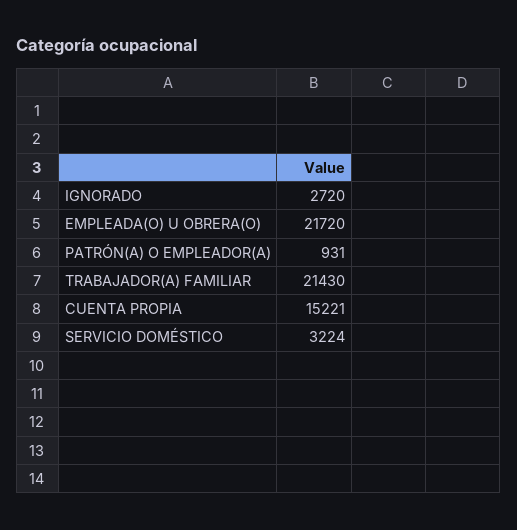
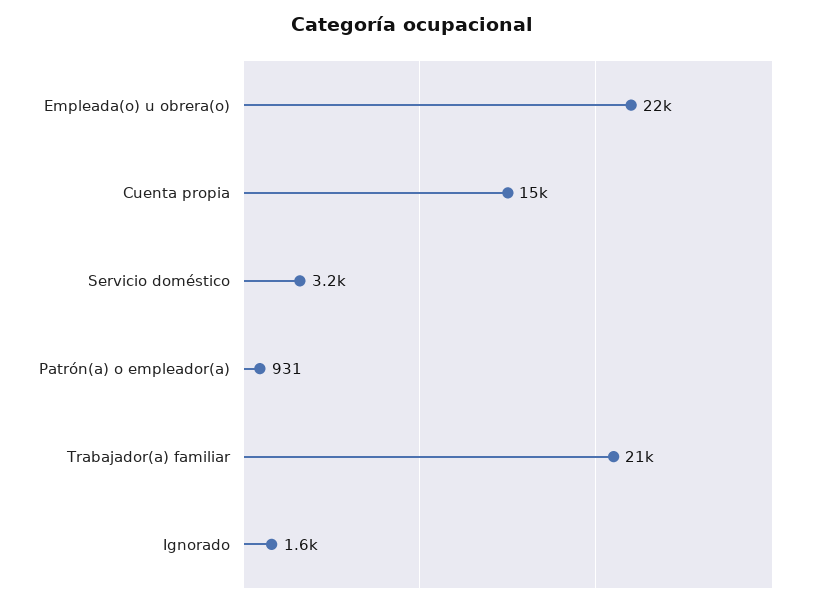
IGNORADO: 2720 -> 1600

